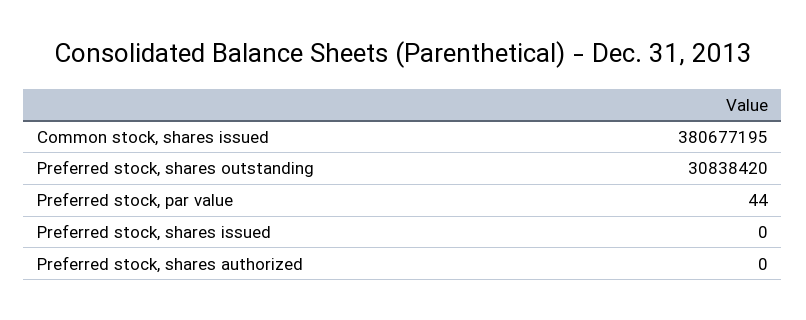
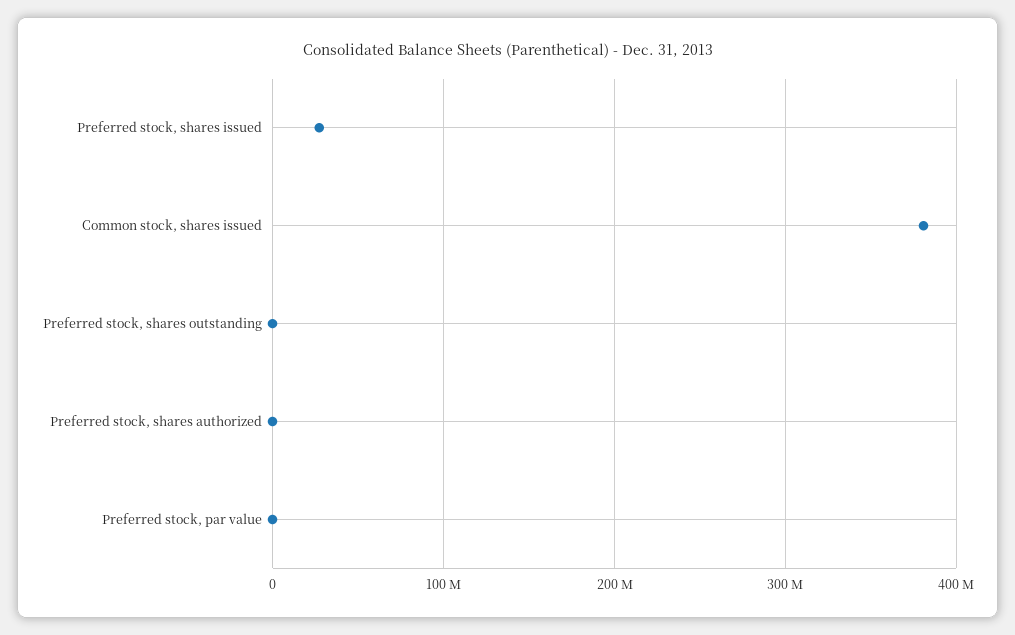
Preferred stock, shares outstanding: 30838420 -> 0
Preferred stock, shares issued: 0 -> 30000000

